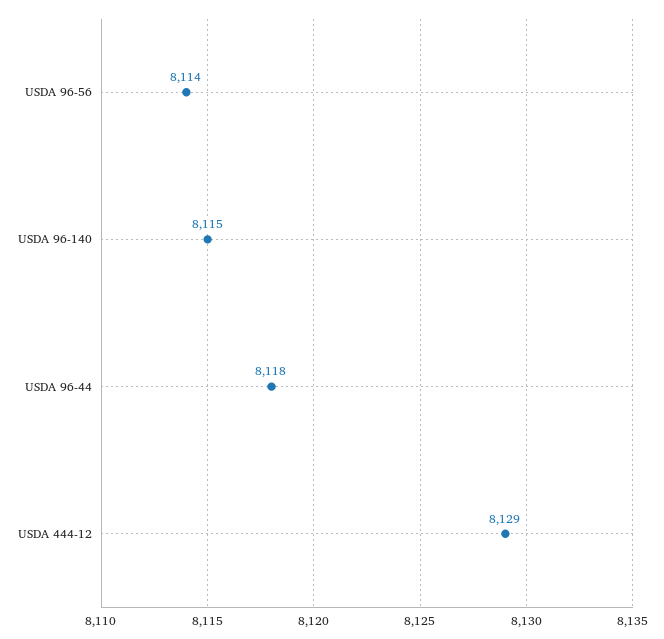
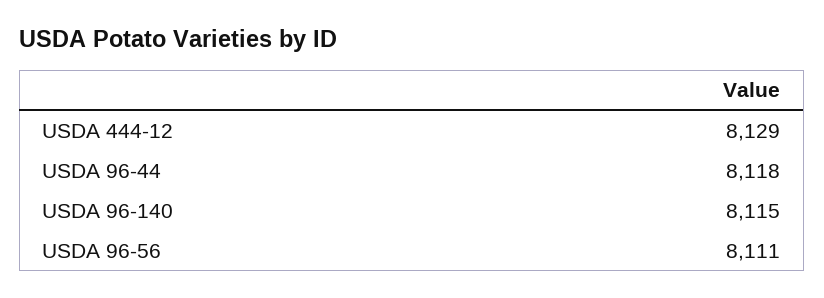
USDA 96-56: 8114 -> 8111

